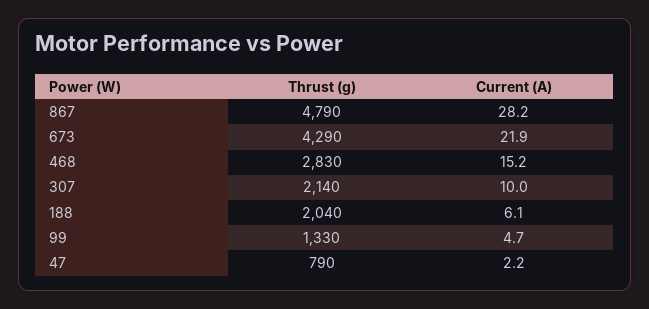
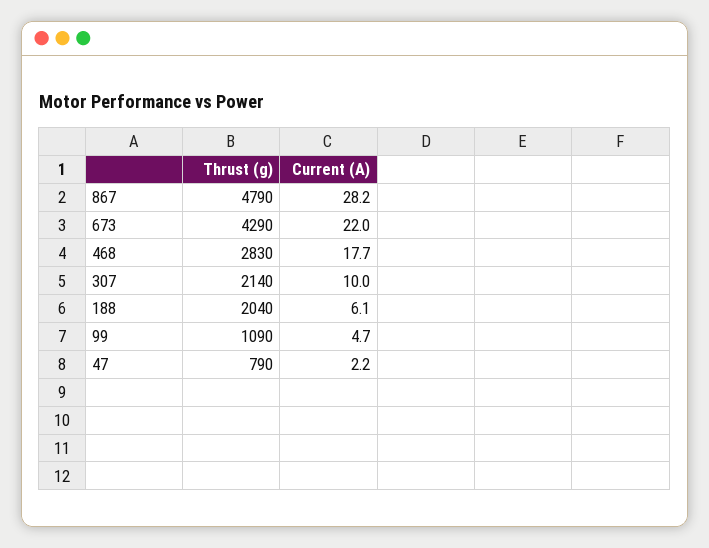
Current (A), 673: 21.9 -> 22
Current (A), 468: 15.2 -> 17.7
Thrust (g), 99: 1330 -> 1090

